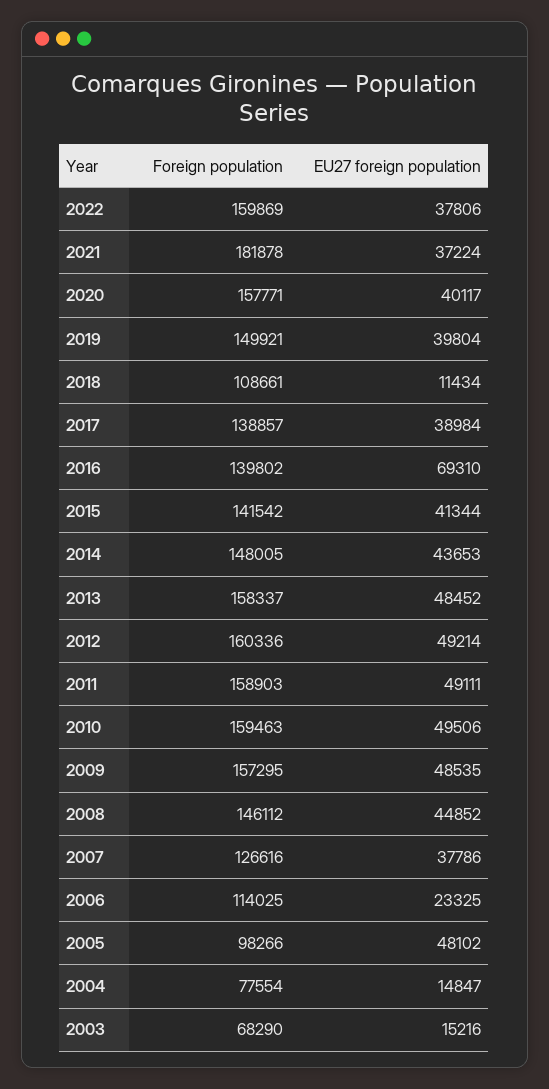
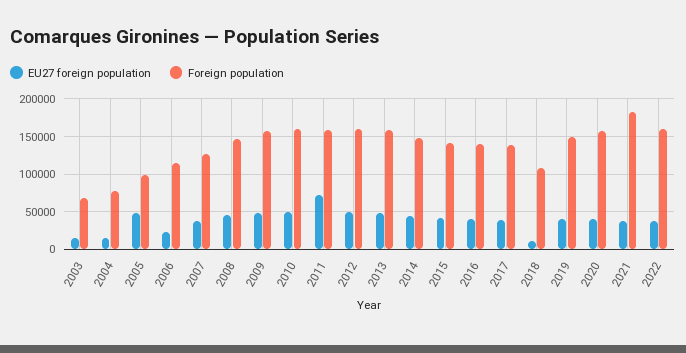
EU27 foreign population, 2016: 69310 -> 40000
EU27 foreign population, 2011: 49111 -> 70000

